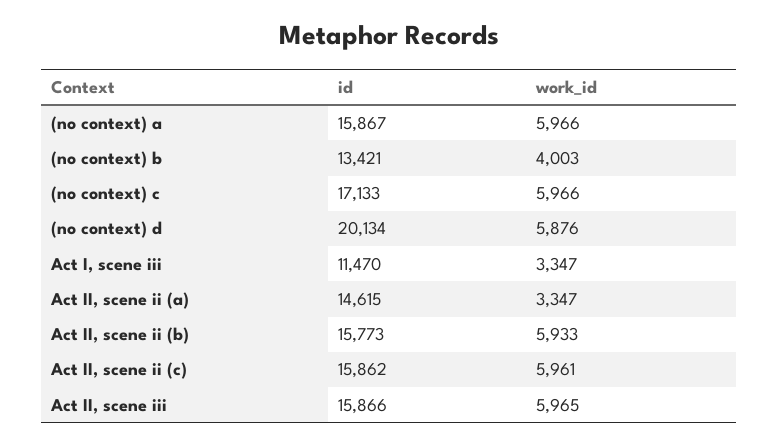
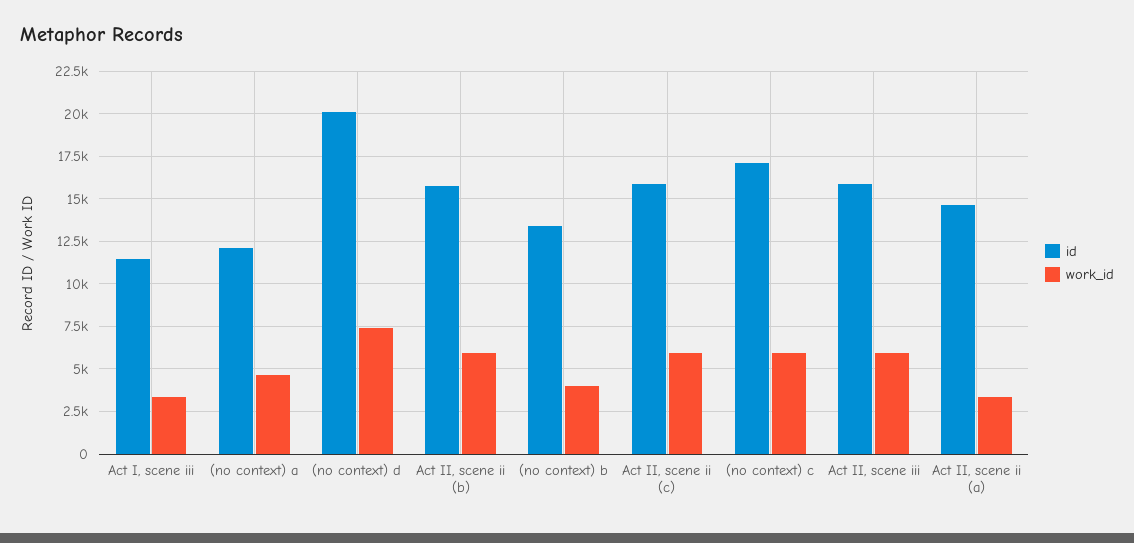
id, (no context) a: 15867 -> 12000
work_id, (no context) a: 5966 -> 4500
work_id, (no context) d: 5876 -> 7500

